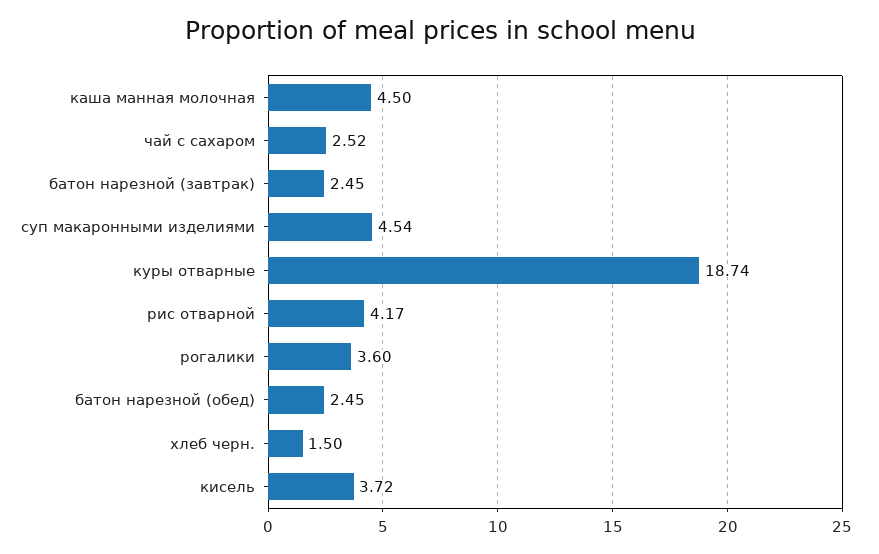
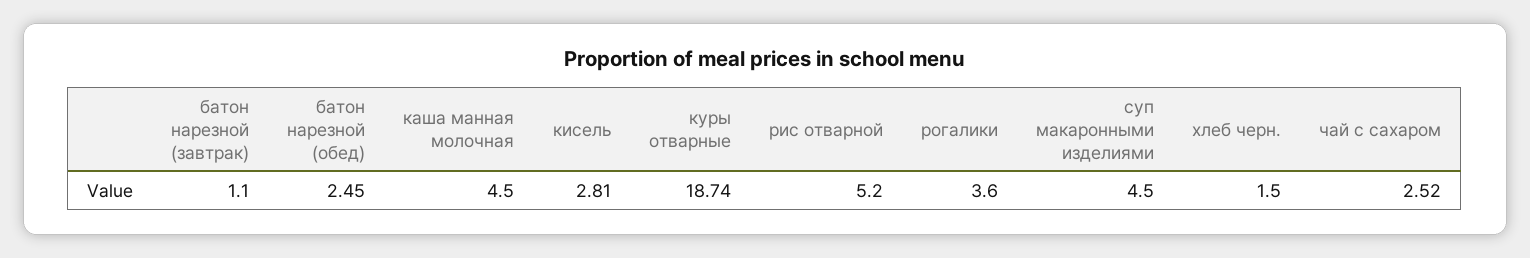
батон нарезной (завтрак): 2.45 -> 1.1
суп макаронными изделиями: 4.54 -> 4.5
рис отварной: 4.17 -> 5.2
кисель: 3.72 -> 2.81

